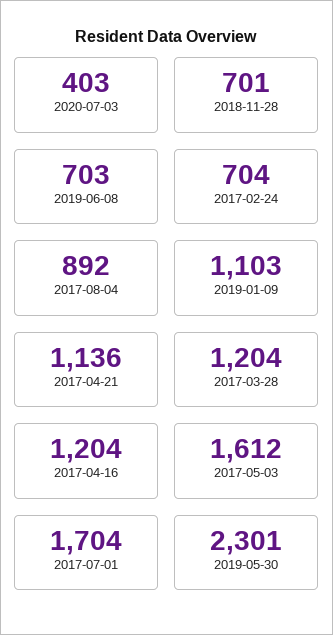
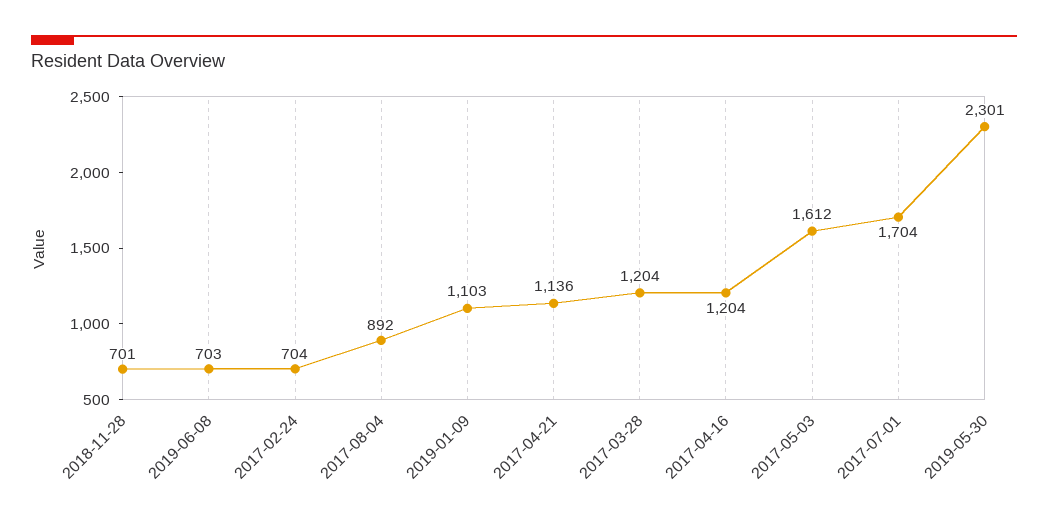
2020-07-03: 403 -> none

